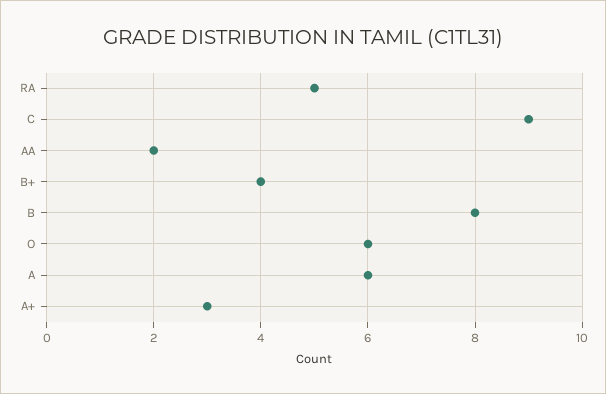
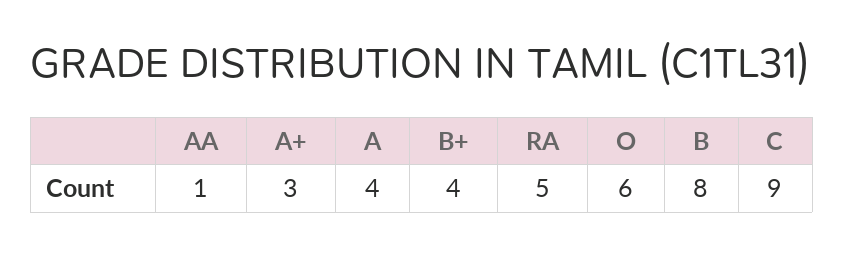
AA: 2 -> 1
A: 6 -> 4

